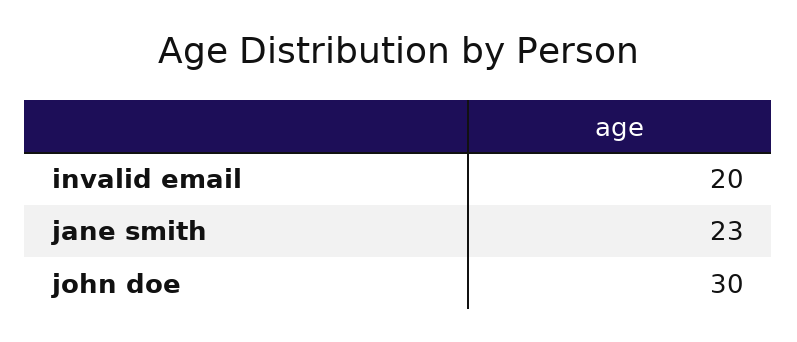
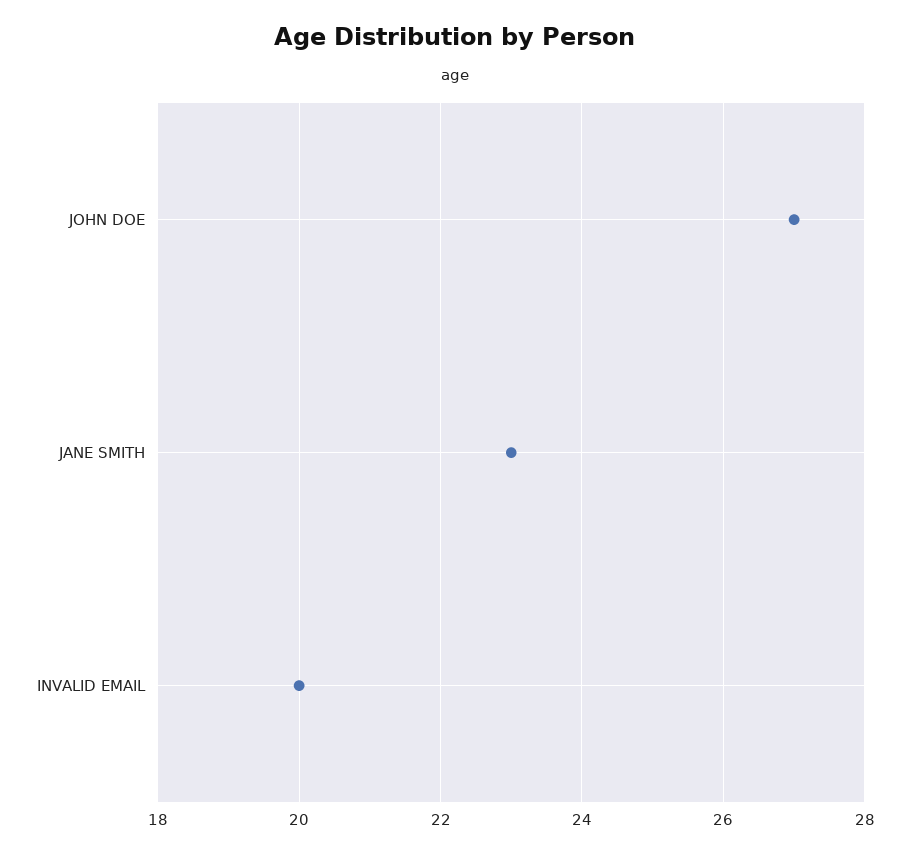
john doe: 30 -> 27

